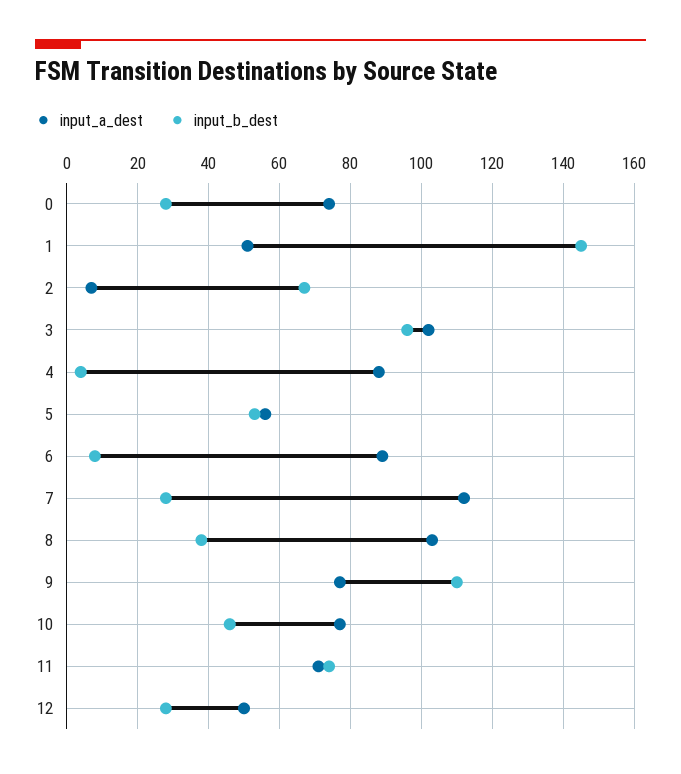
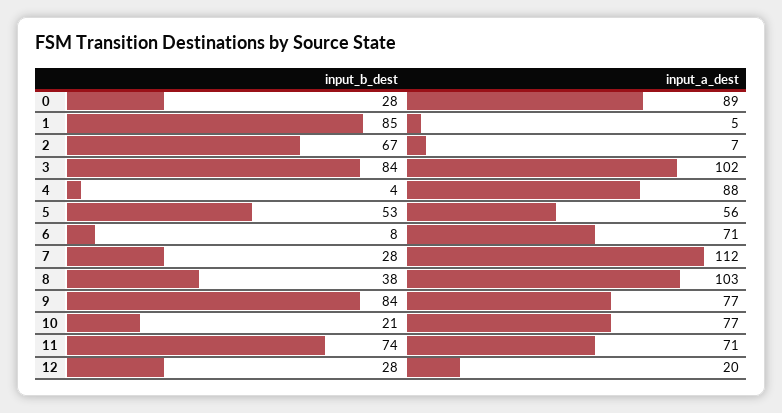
input_a_dest, 0: 75 -> 89
input_a_dest, 1: 50 -> 5
input_b_dest, 1: 145 -> 85
input_b_dest, 3: 95 -> 84
input_a_dest, 6: 90 -> 71
input_b_dest, 9: 110 -> 84
input_b_dest, 10: 45 -> 21
input_a_dest, 12: 50 -> 20

